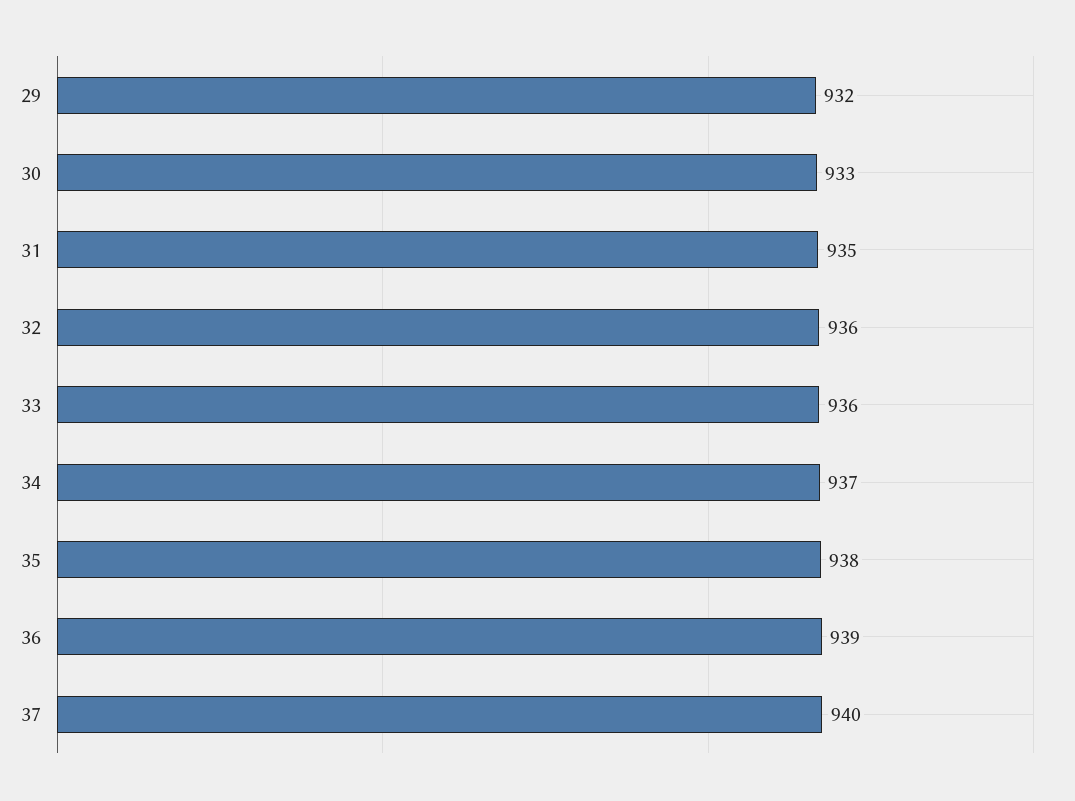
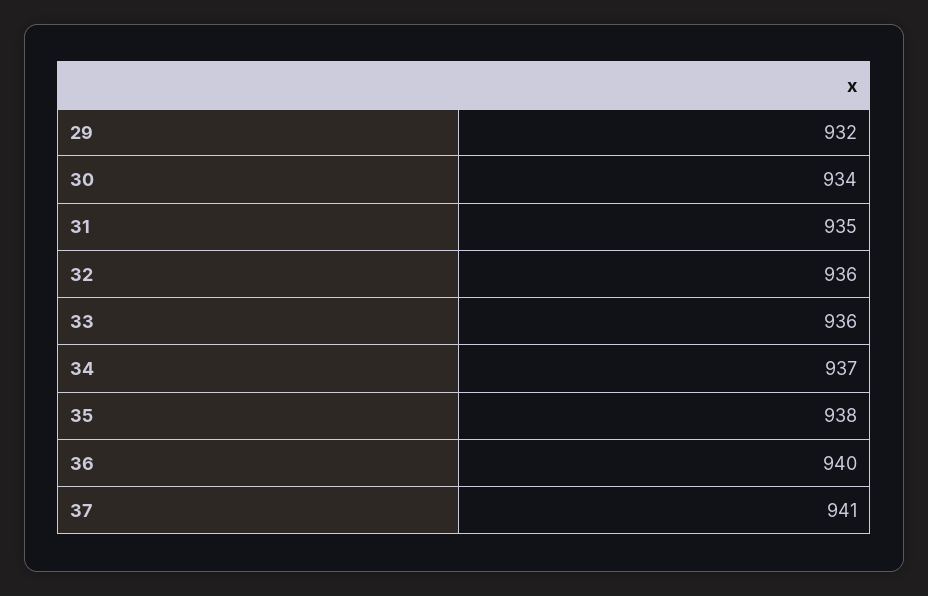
30: 933 -> 934
36: 939 -> 940
37: 940 -> 941

